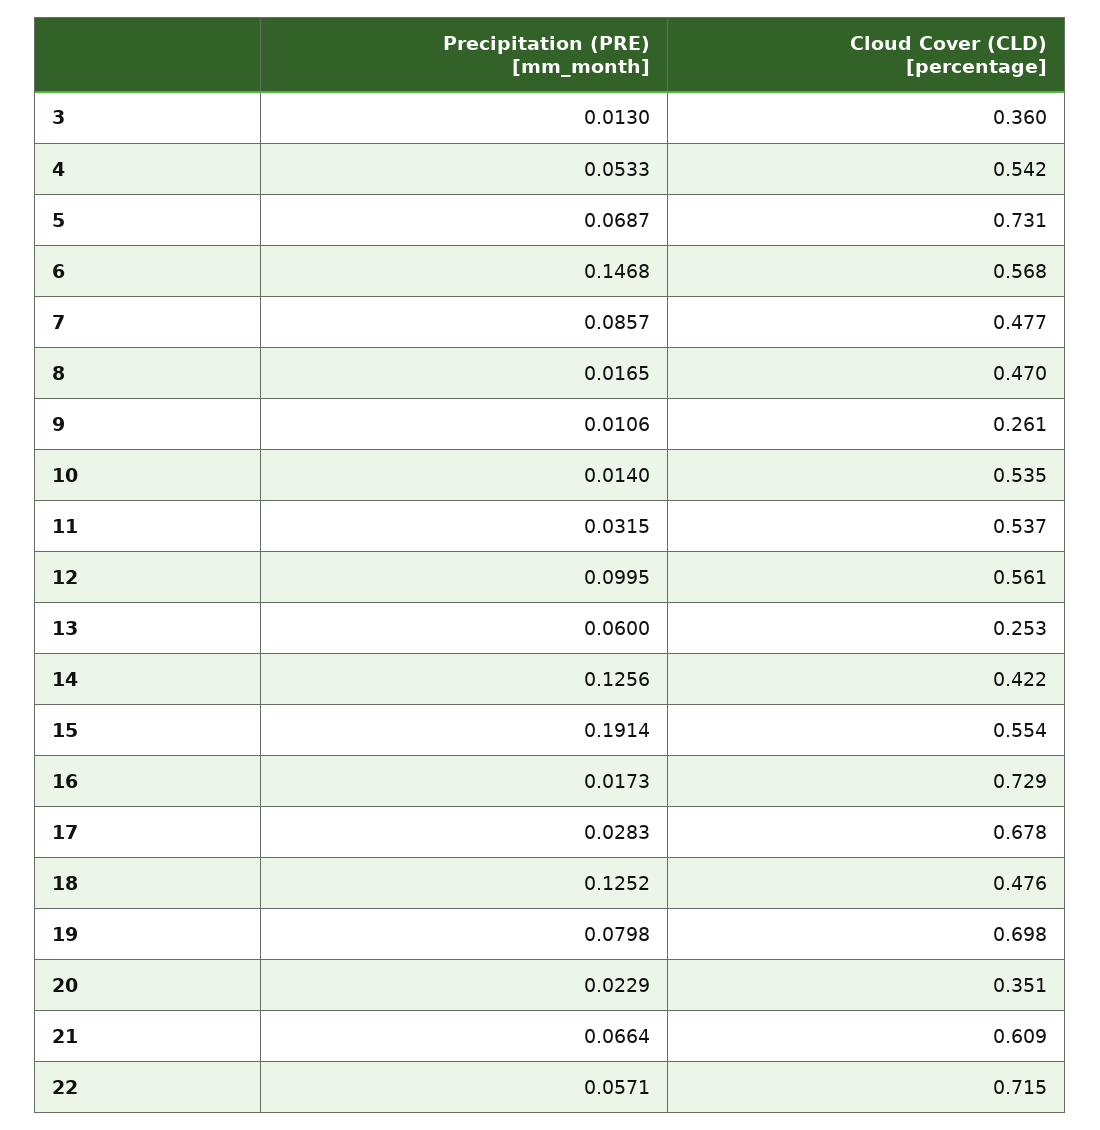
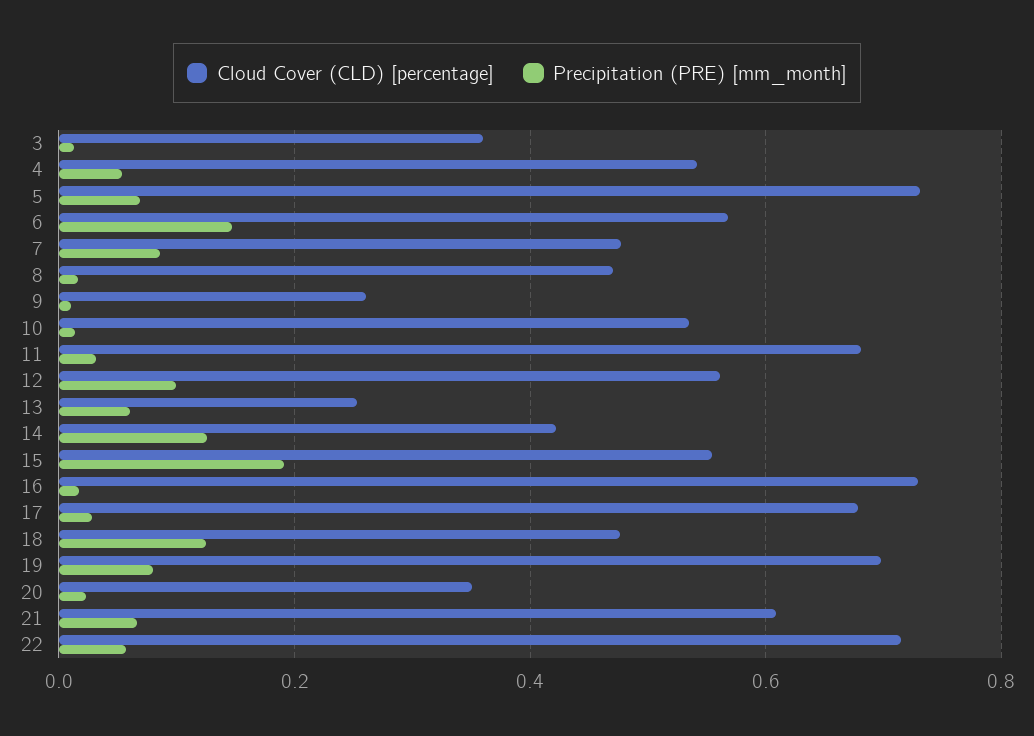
Cloud Cover (CLD) [percentage], 11: 0.537 -> 0.68

